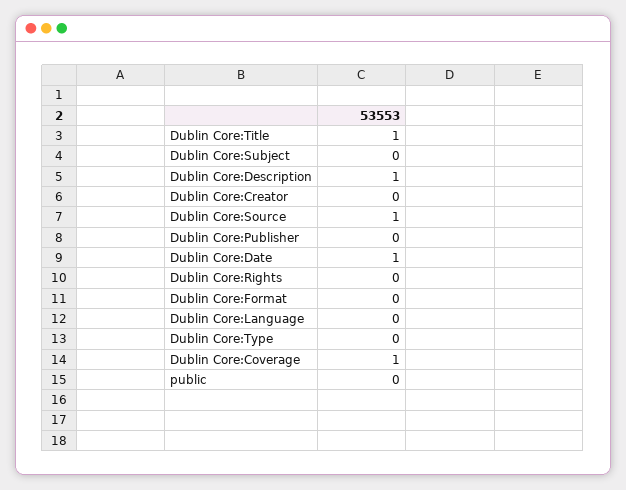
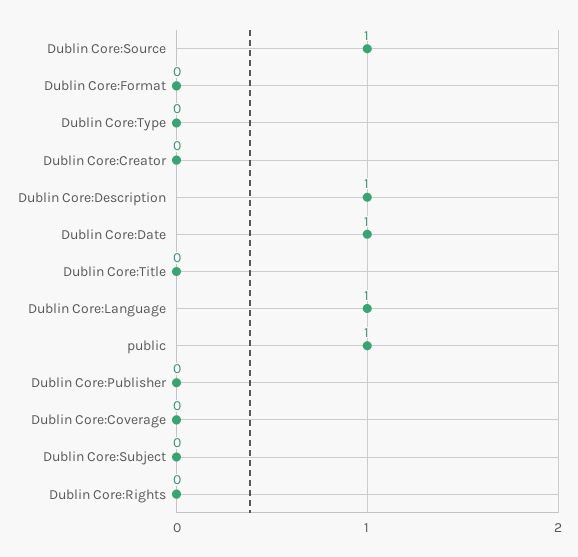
Dublin Core:Title: 1 -> 0
Dublin Core:Language: 0 -> 1
Dublin Core:Coverage: 1 -> 0
public: 0 -> 1

